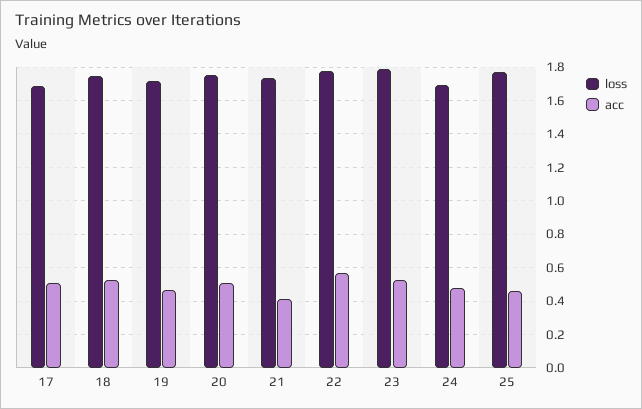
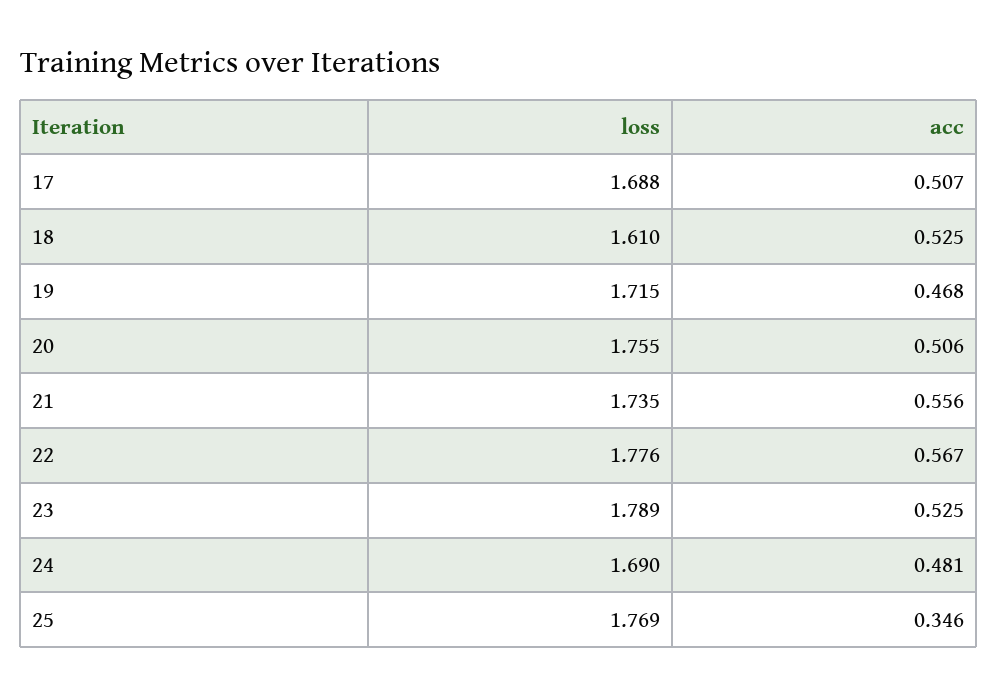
loss, 18: 1.75 -> 1.61
acc, 21: 0.4 -> 0.556
acc, 25: 0.45 -> 0.346

